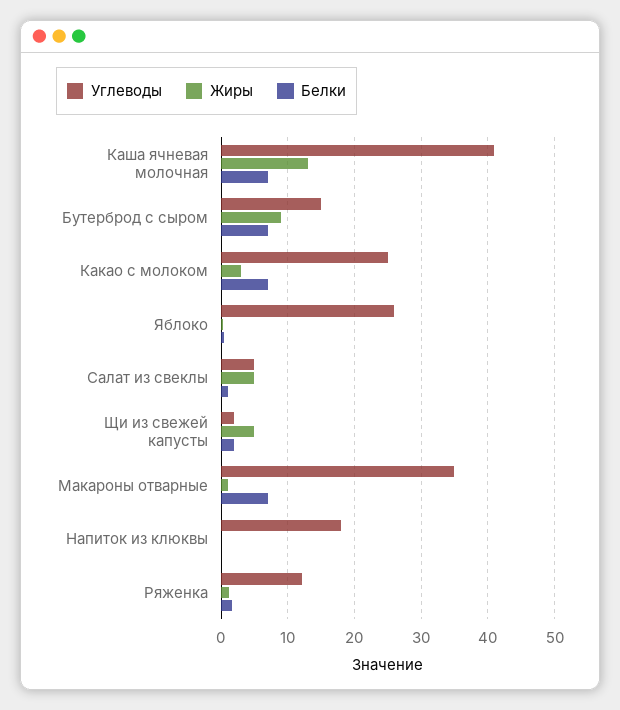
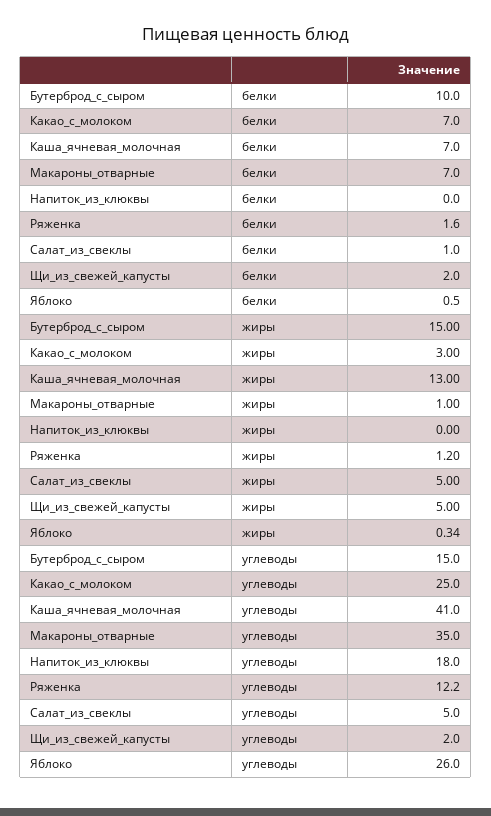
Жиры, Бутерброд с сыром: 9 -> 15
Белки, Бутерброд с сыром: 7 -> 10

